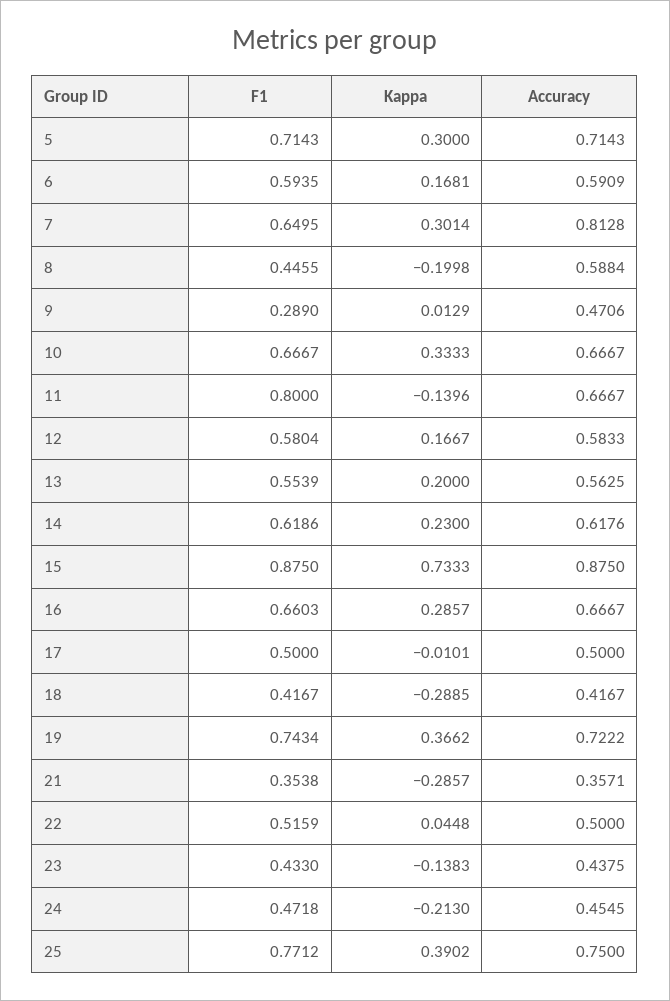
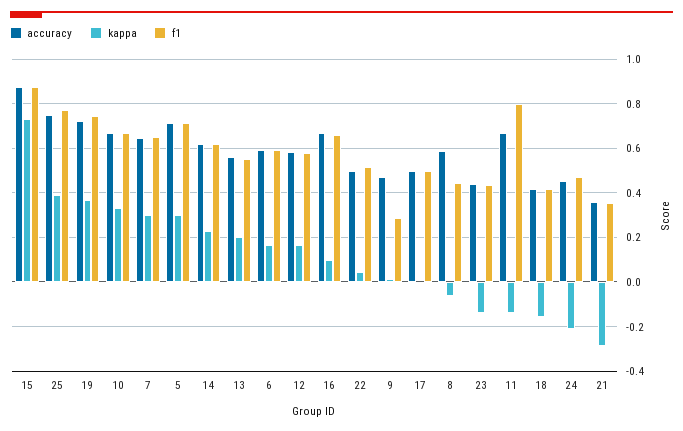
Accuracy, 7: 0.8128 -> 0.65
Kappa, 8: -0.1998 -> -0.05
Kappa, 16: 0.2857 -> 0.1
Kappa, 18: -0.2885 -> -0.15

